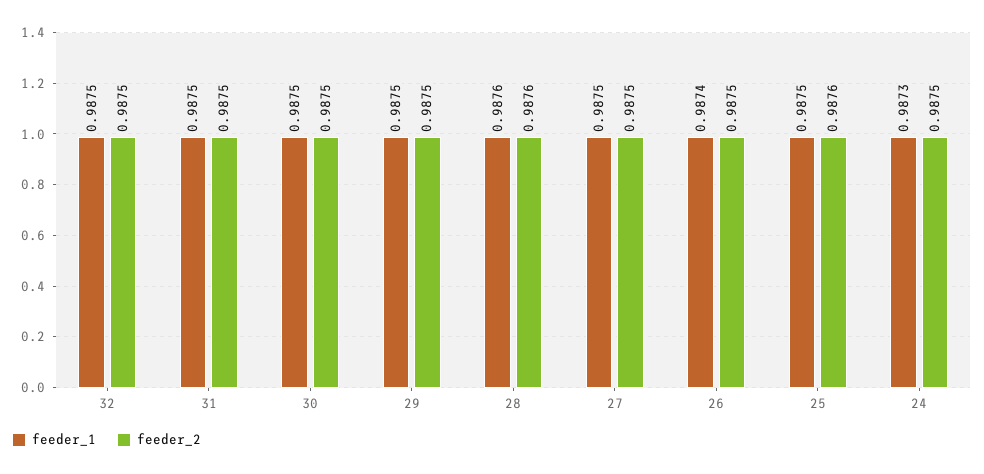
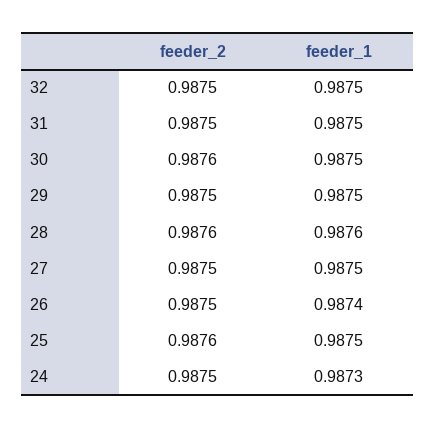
feeder_2, 30: 0.9875 -> 0.9876

